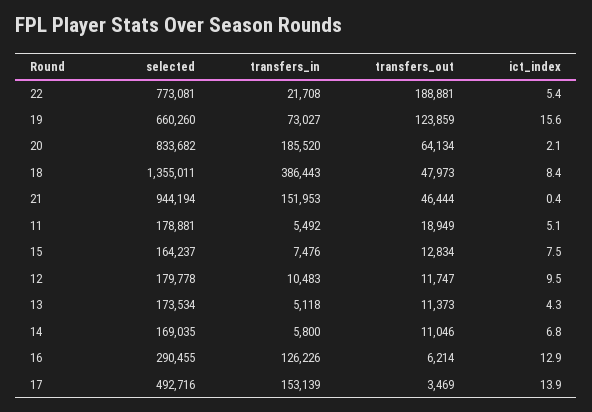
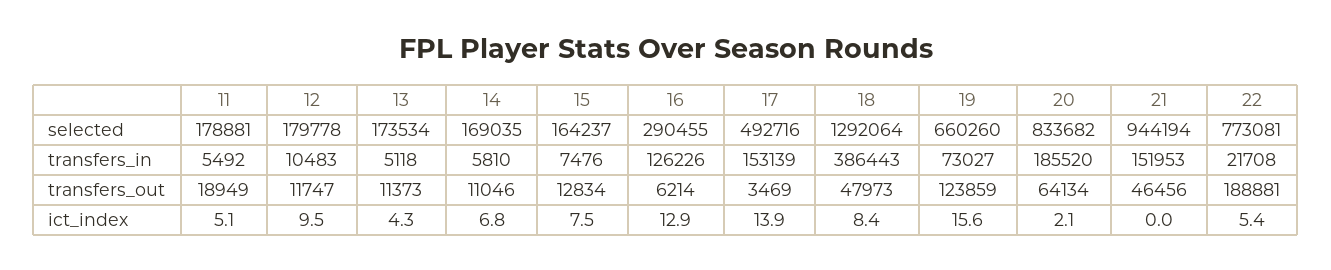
selected, 18: 1355011 -> 1292064
transfers_out, 21: 46444 -> 46456
ict_index, 21: 0.4 -> 0
transfers_in, 14: 5800 -> 5810

